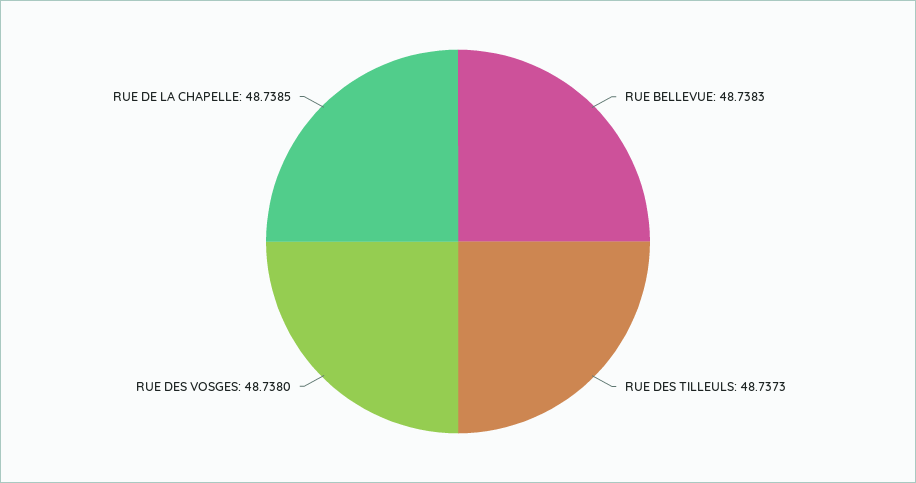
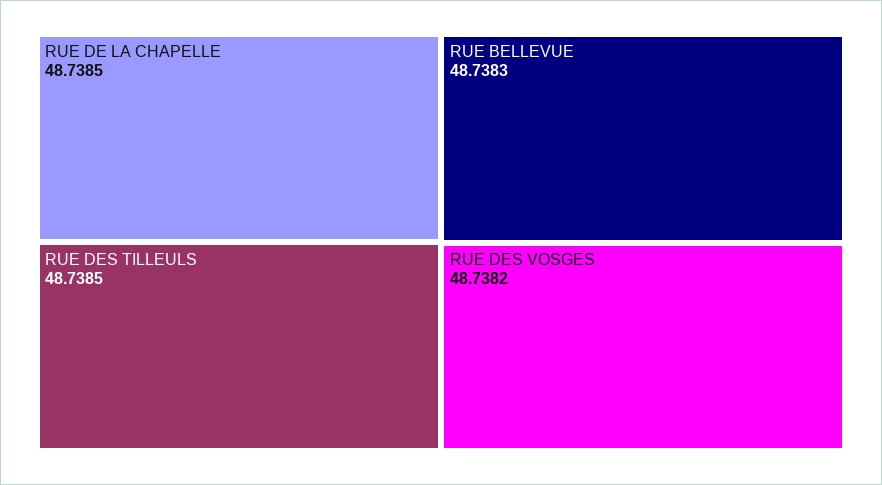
RUE DES TILLEULS: 48.7373 -> 48.7385
RUE DES VOSGES: 48.738 -> 48.7382

